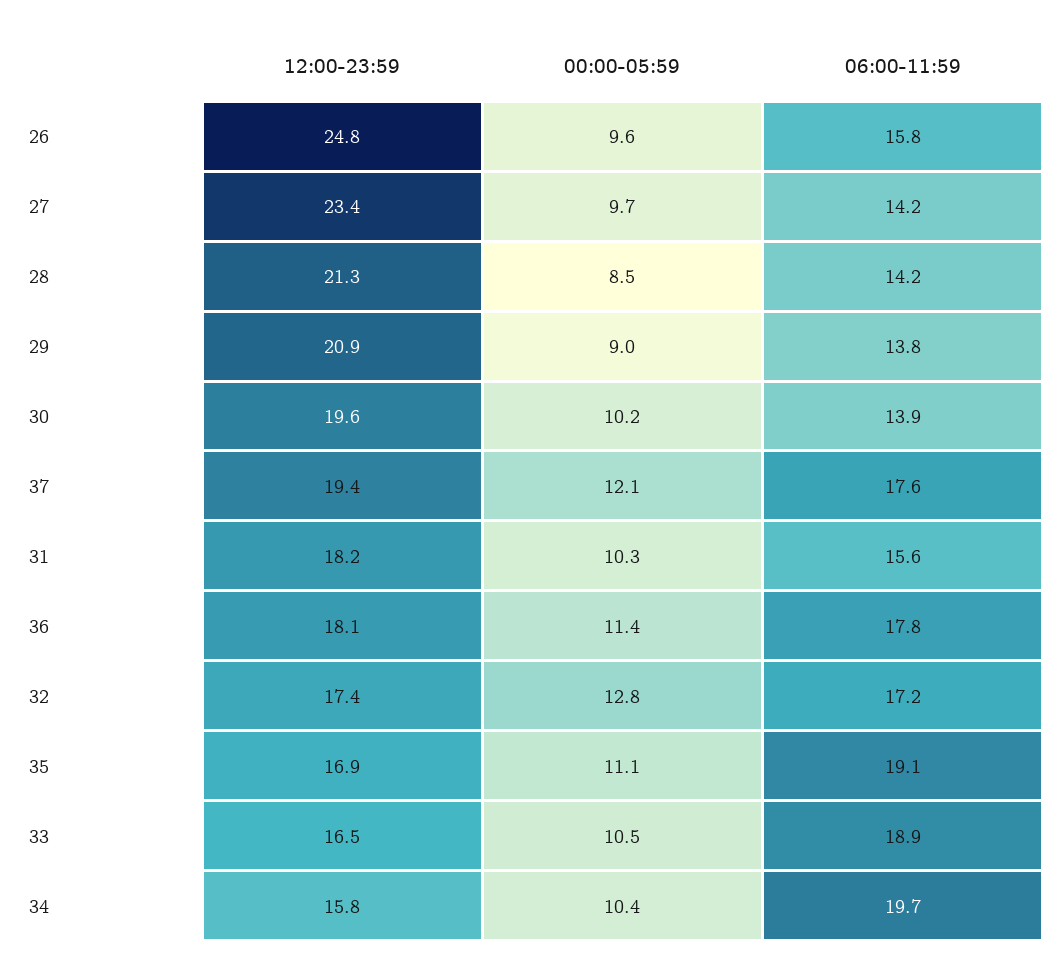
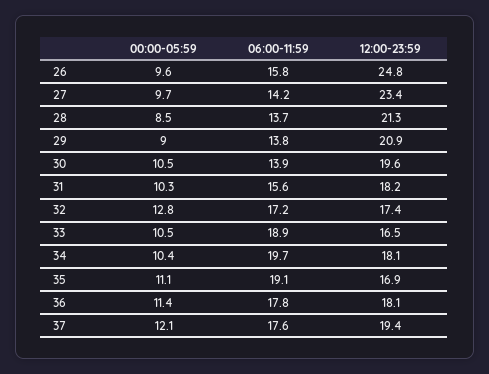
06:00-11:59, 28: 14.2 -> 13.7
00:00-05:59, 30: 10.2 -> 10.5
12:00-23:59, 34: 15.8 -> 18.1

